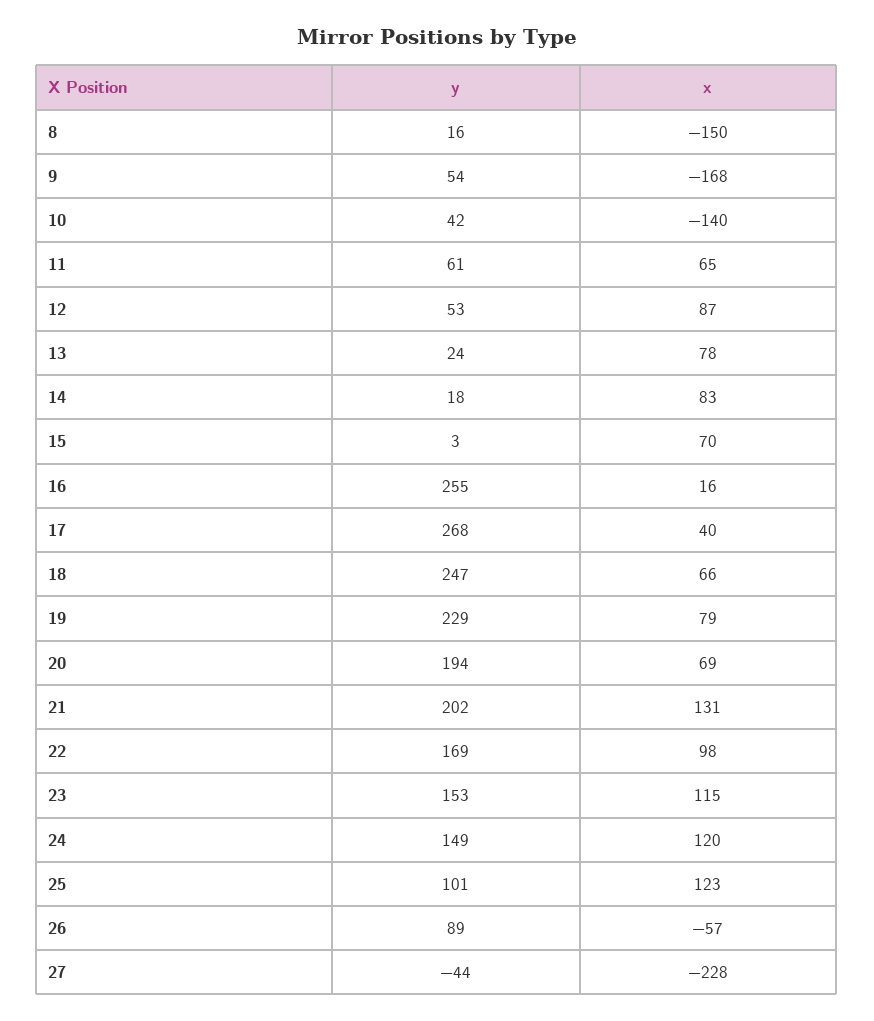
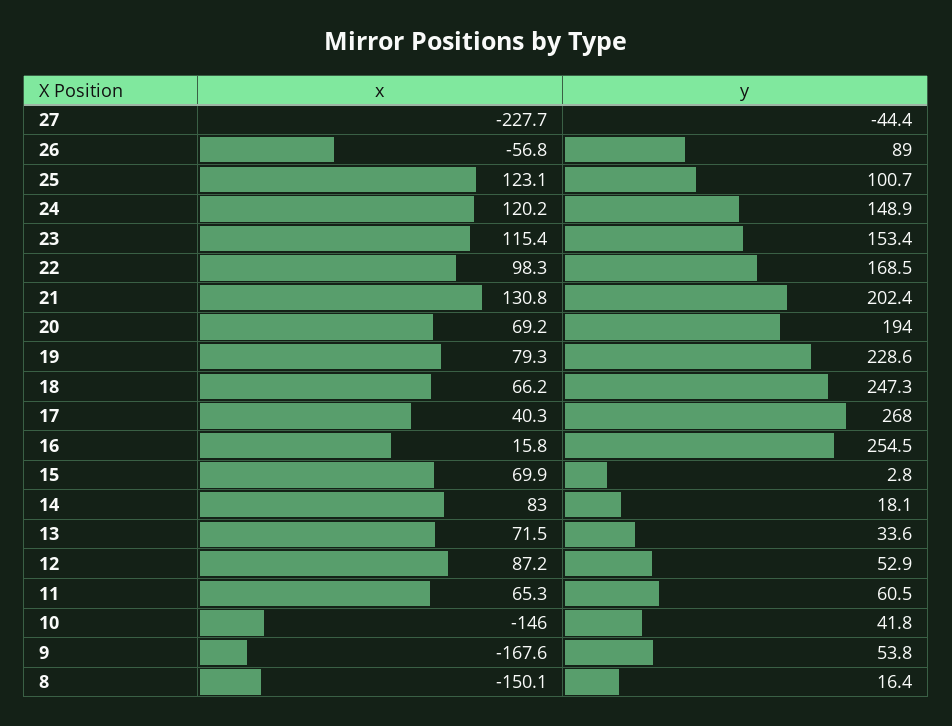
x, 10: -140 -> -146
y, 13: 24 -> 33.6
x, 13: 78 -> 71.5

